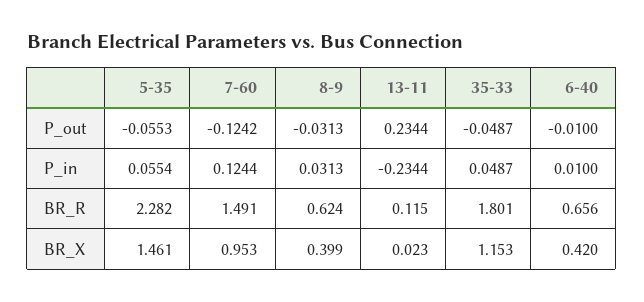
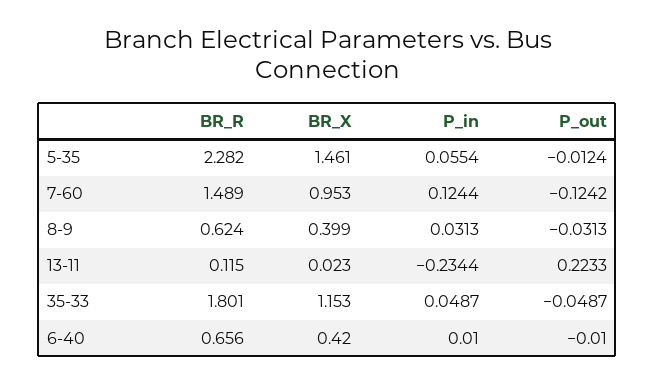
5-35, P_out: -0.0553 -> -0.0124
13-11, P_out: 0.2344 -> 0.2233
7-60, BR_R: 1.491 -> 1.489

